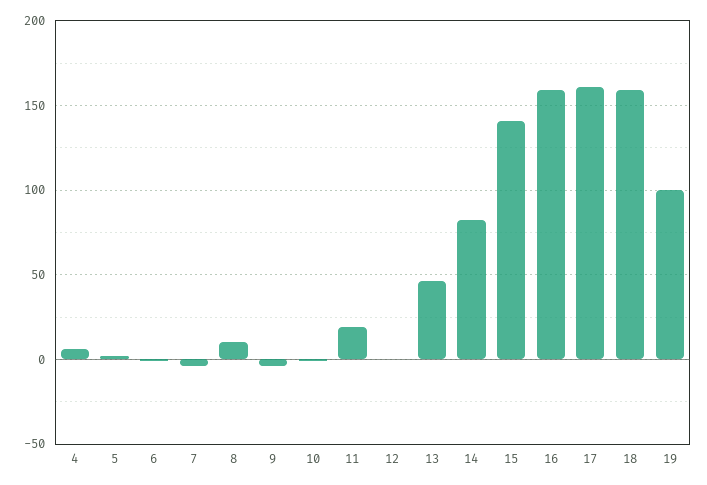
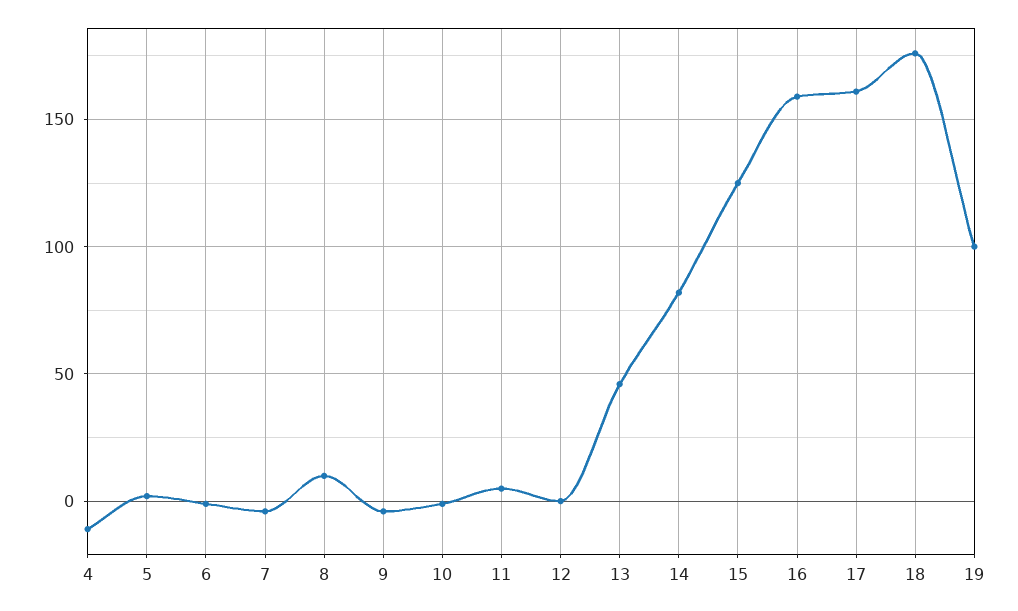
4: 5 -> -10
11: 20 -> 5
15: 140 -> 125
18: 160 -> 175

